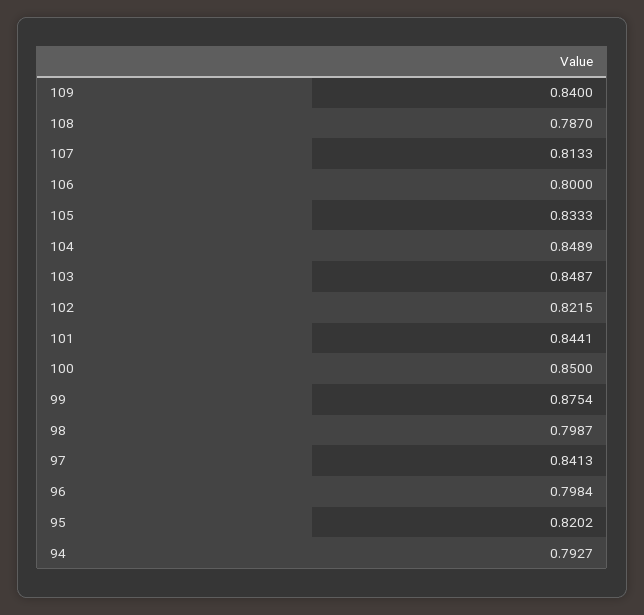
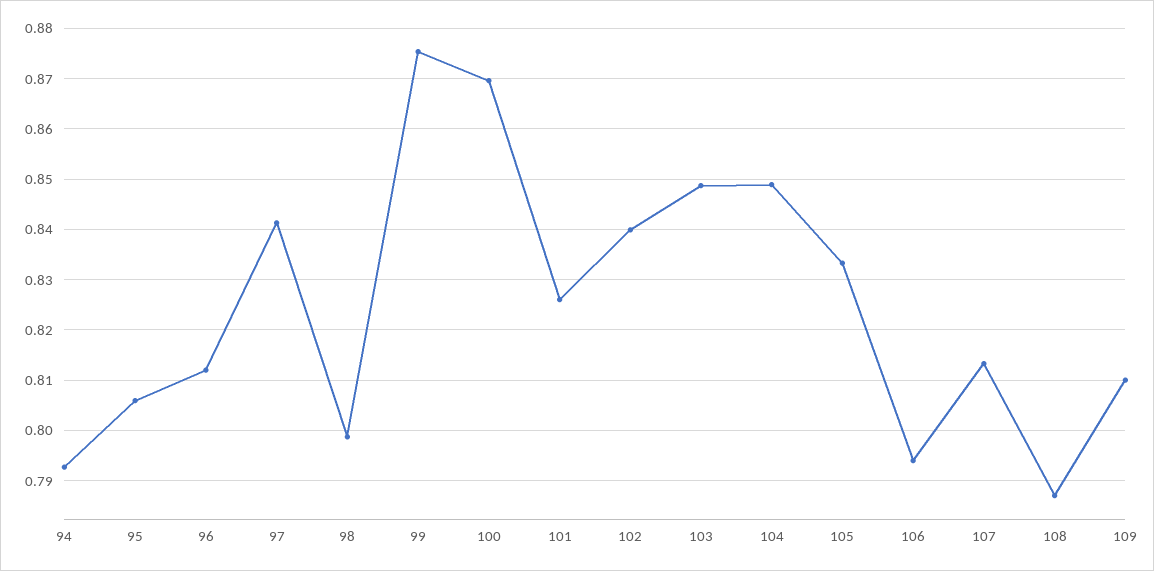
109: 0.84 -> 0.81
106: 0.8 -> 0.794
102: 0.8215 -> 0.84
101: 0.8441 -> 0.826
100: 0.85 -> 0.87
96: 0.7984 -> 0.812
95: 0.8202 -> 0.806

